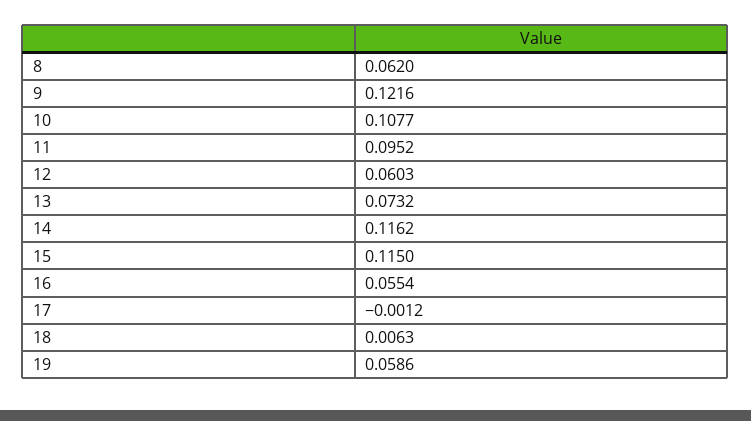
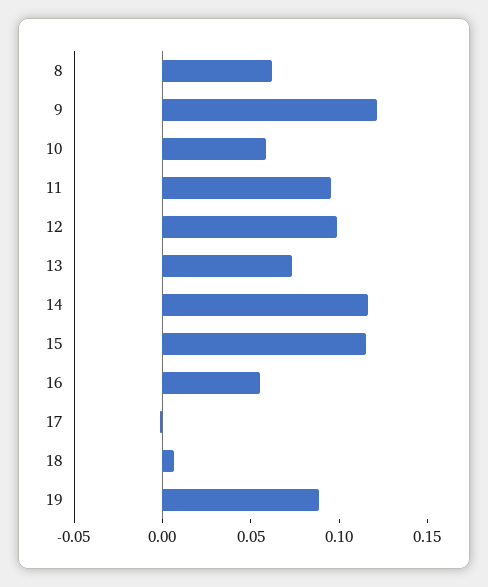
10: 0.1077 -> 0.06
12: 0.0603 -> 0.1
19: 0.0586 -> 0.09

